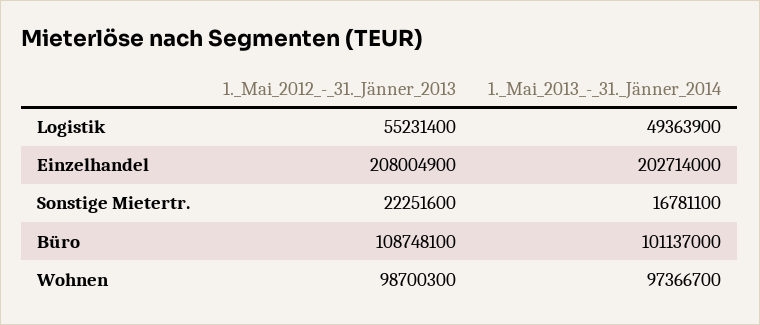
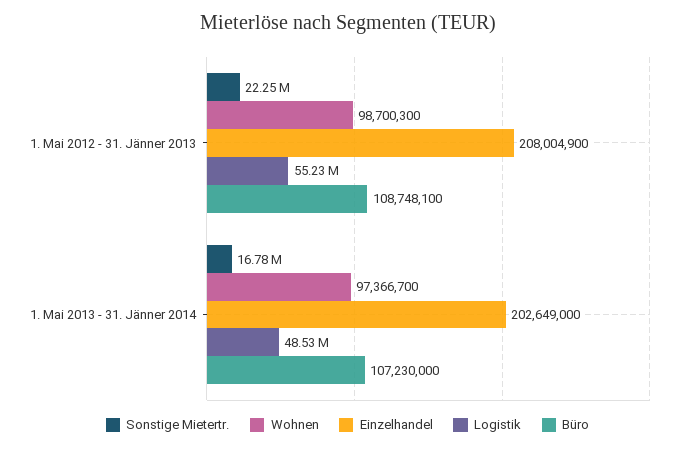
Logistik, 1._Mai_2013_-_31._Jänner_2014: 49363900 -> 48530000
Einzelhandel, 1._Mai_2013_-_31._Jänner_2014: 202714000 -> 202649000
Büro, 1._Mai_2013_-_31._Jänner_2014: 101137000 -> 107230000

